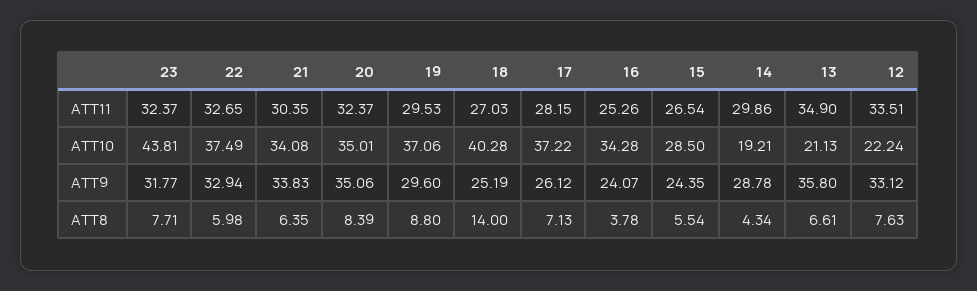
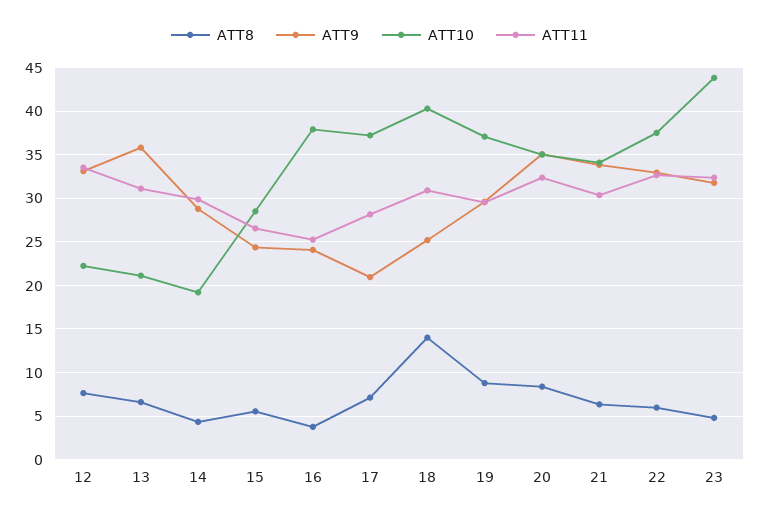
ATT11, 18: 27.03 -> 31
ATT11, 13: 34.9 -> 31
ATT10, 16: 34.28 -> 38
ATT9, 17: 26.12 -> 21
ATT8, 23: 7.71 -> 5

